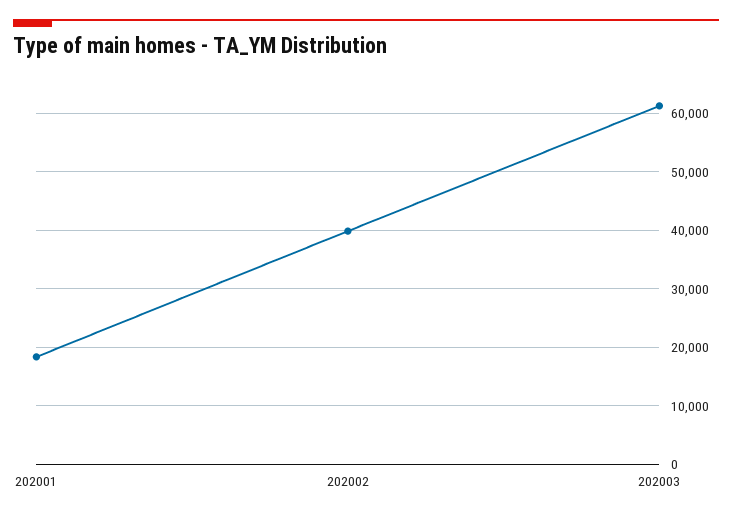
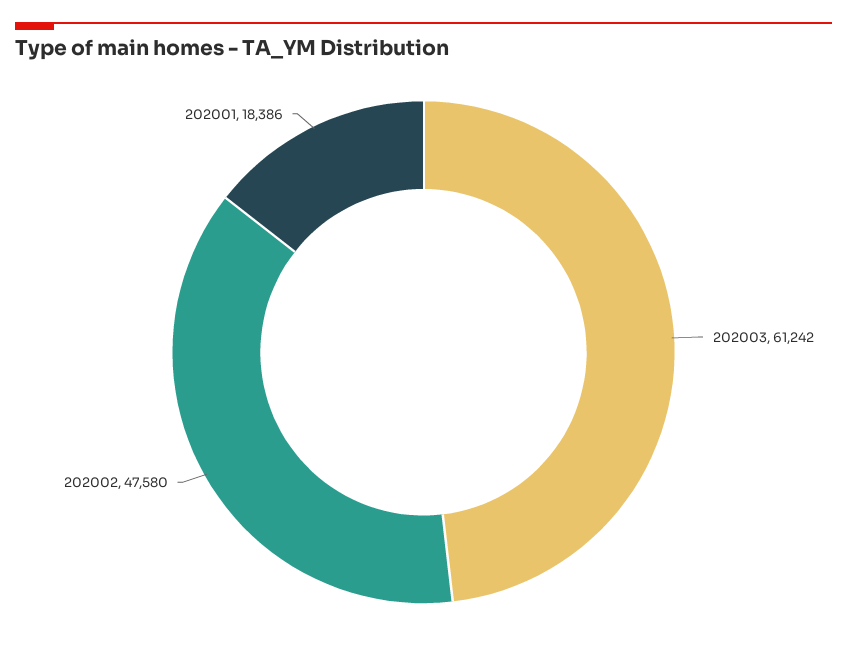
202002: 40000 -> 47580

